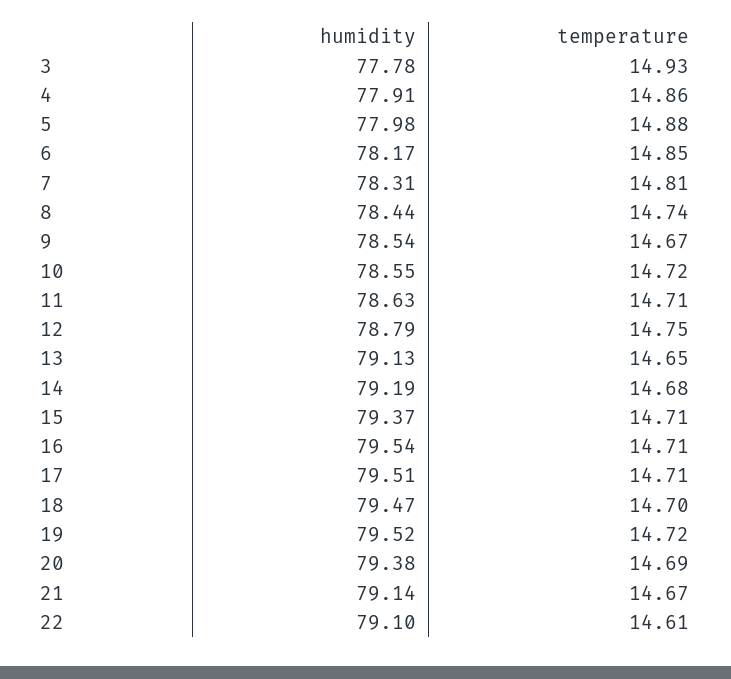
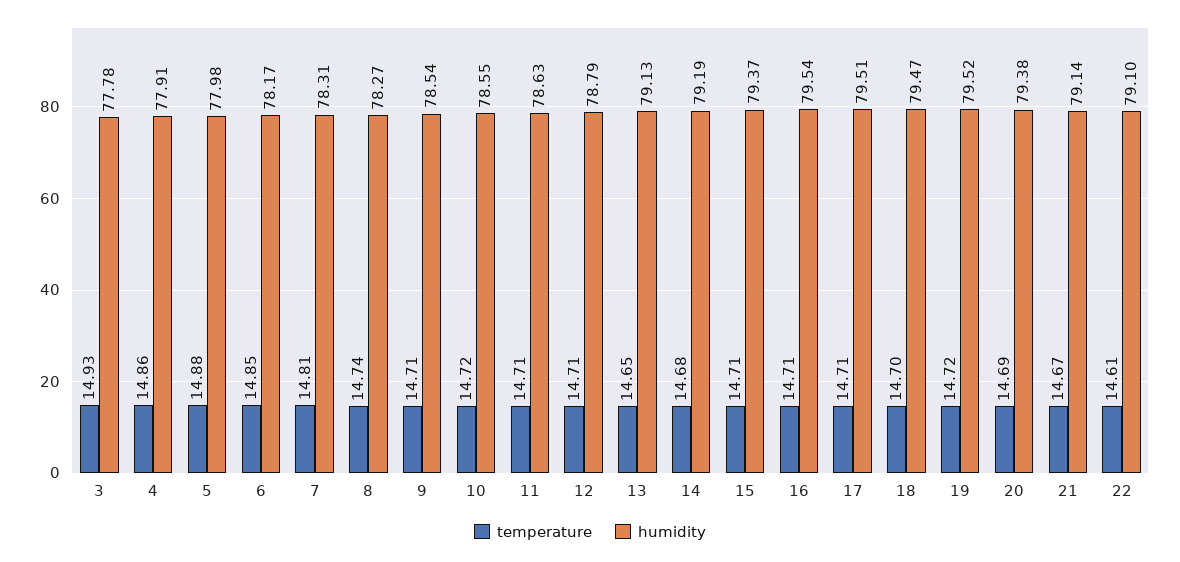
humidity, 8: 78.44 -> 78.27
temperature, 9: 14.67 -> 14.71
temperature, 12: 14.75 -> 14.71

